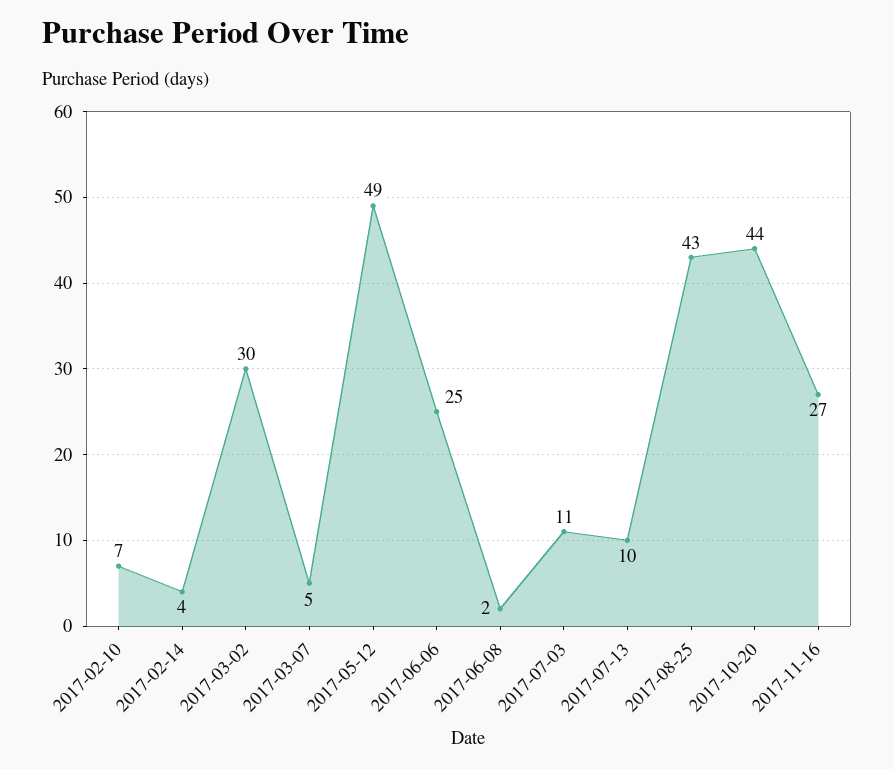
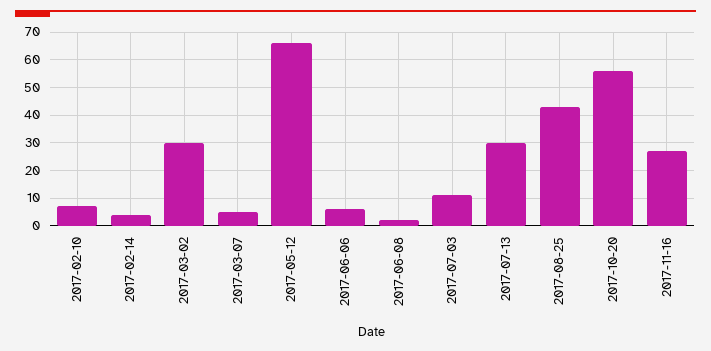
2017-05-12: 49 -> 65
2017-06-06: 25 -> 5
2017-07-13: 10 -> 30
2017-10-20: 44 -> 55

